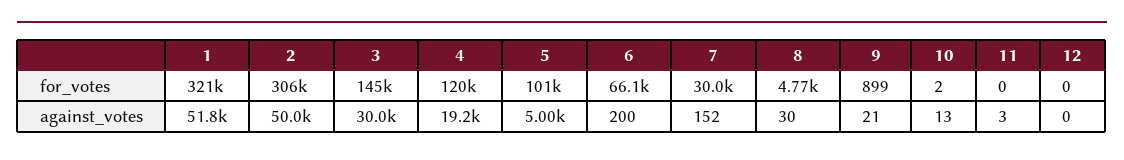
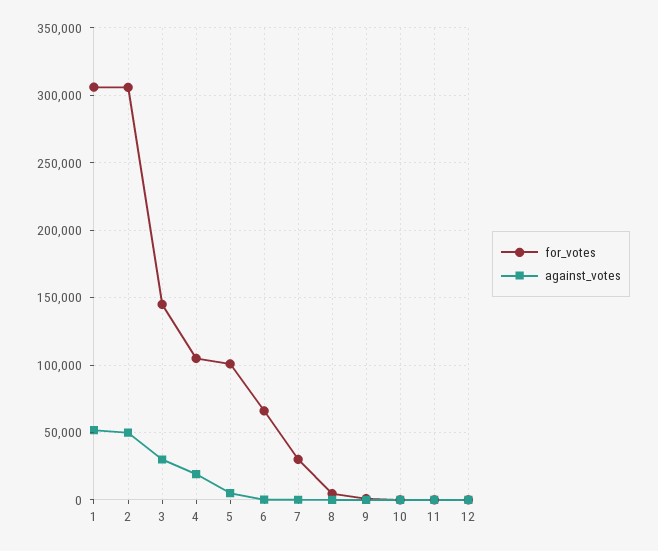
for_votes, 1: 321000 -> 305000
for_votes, 4: 120000 -> 105000

